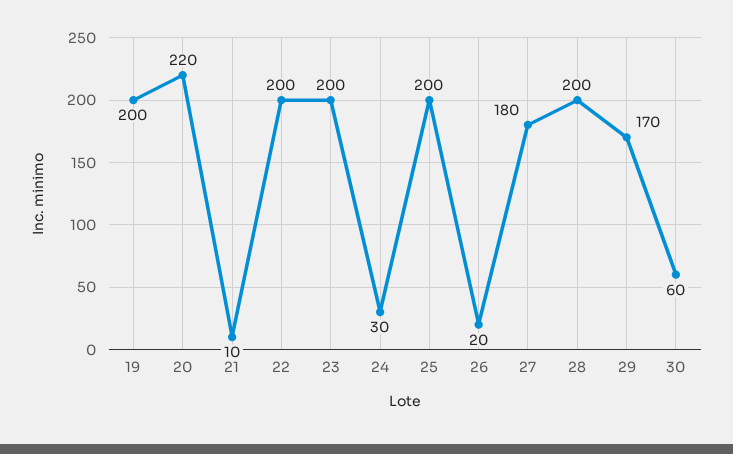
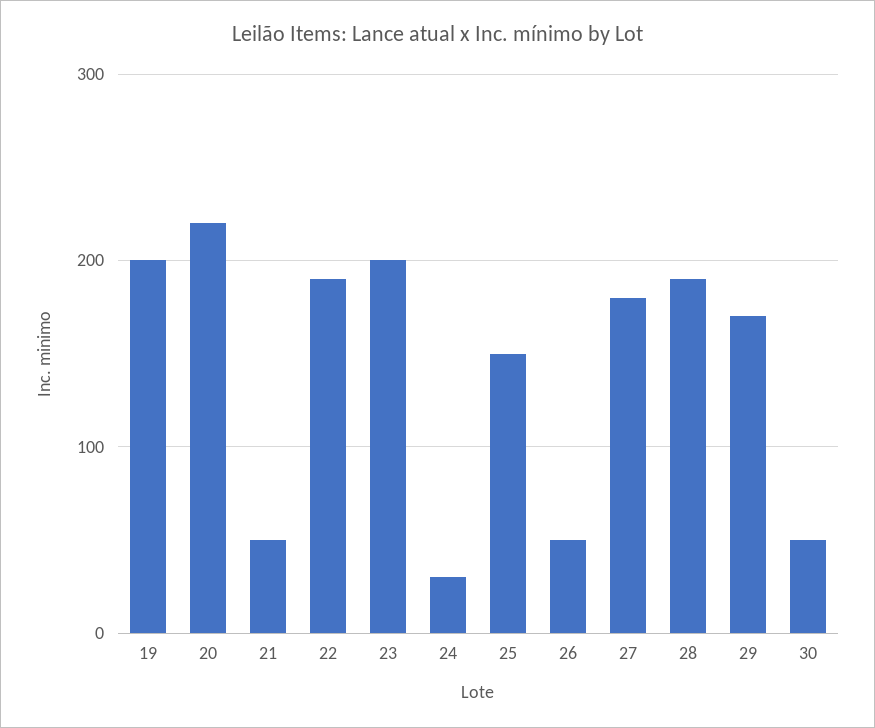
21: 10 -> 50
22: 200 -> 190
25: 200 -> 150
26: 20 -> 50
28: 200 -> 190
30: 60 -> 50

